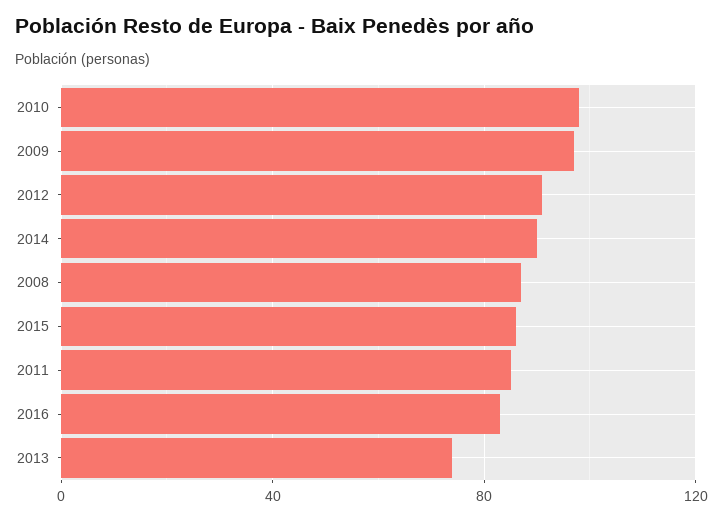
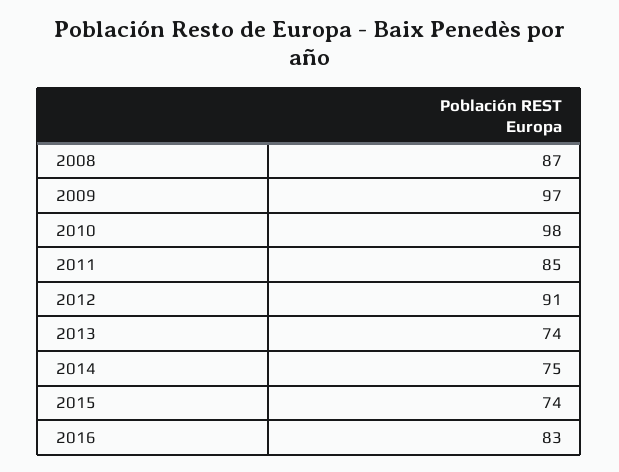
2014: 90 -> 75
2015: 85 -> 74

